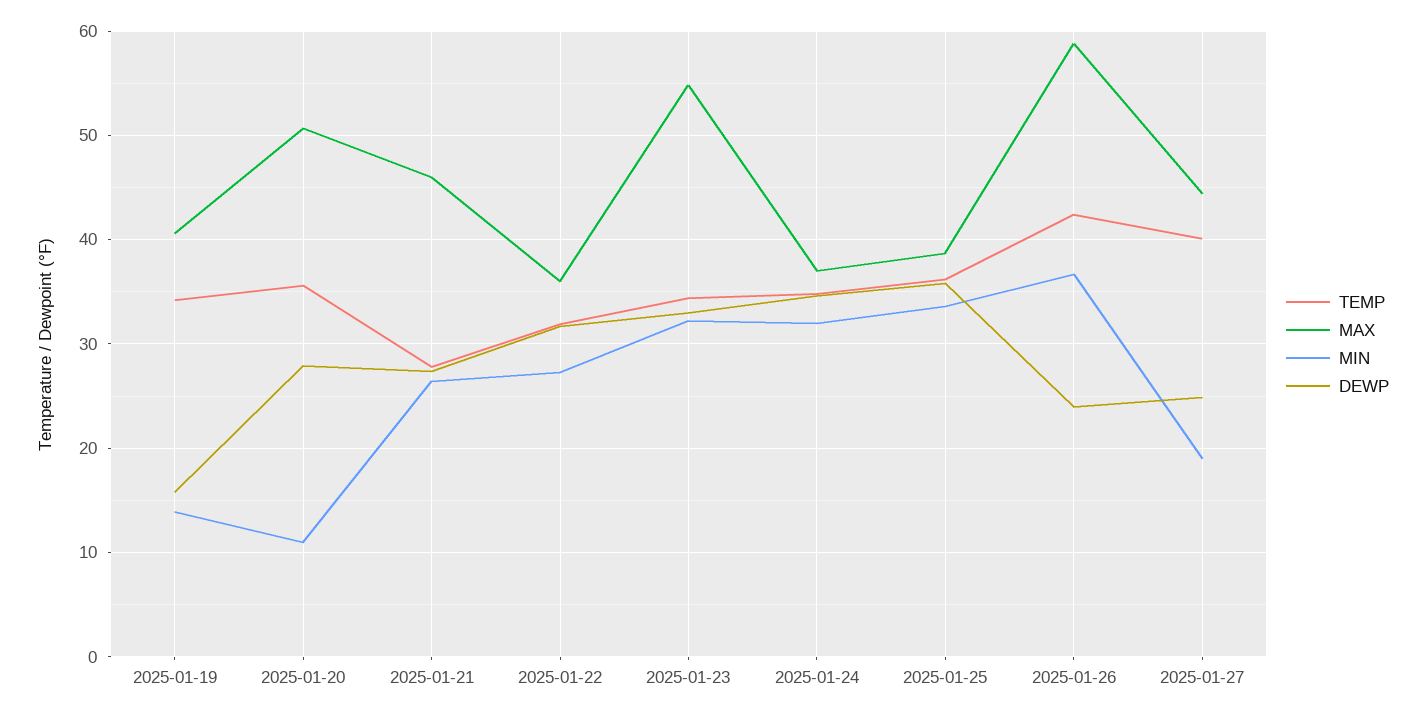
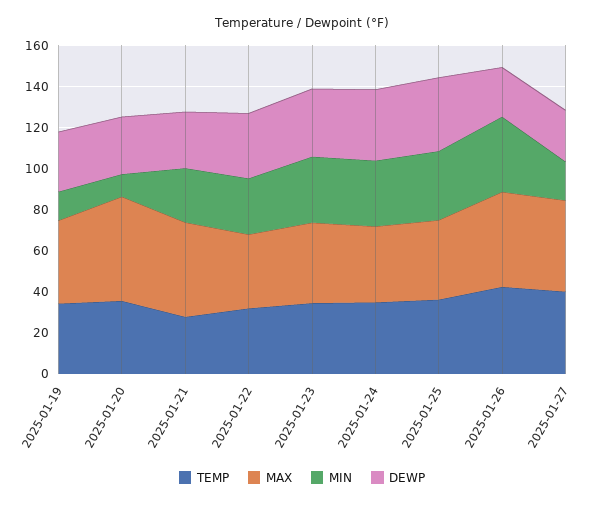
DEWP, 2025-01-19: 16 -> 30
MAX, 2025-01-23: 55 -> 40
MAX, 2025-01-26: 59 -> 45

